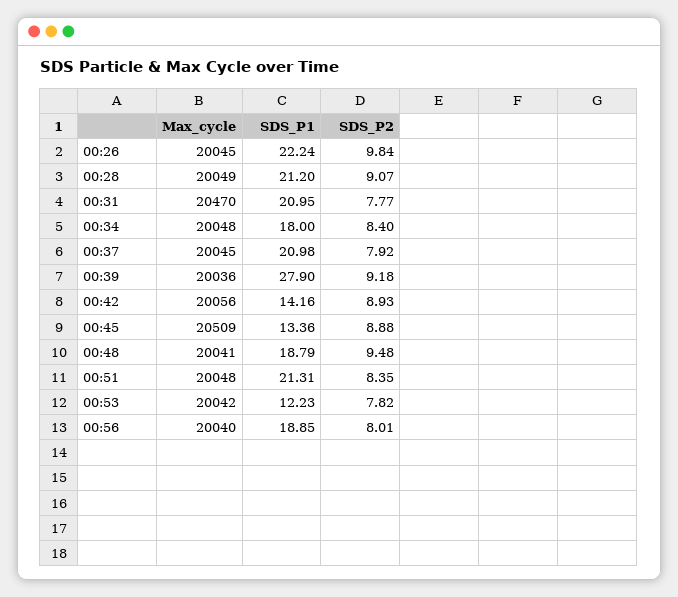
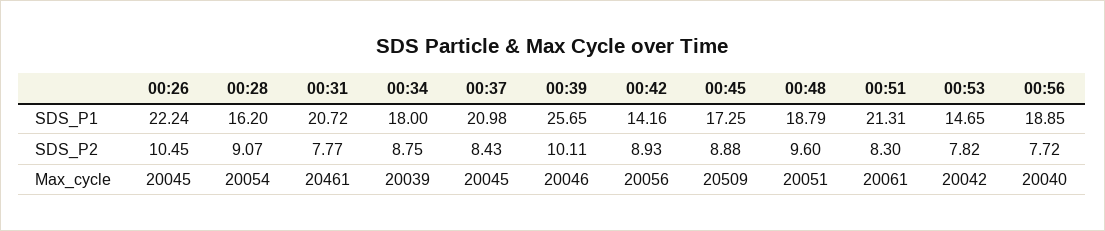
SDS_P2, 00:26: 9.84 -> 10.45
Max_cycle, 00:28: 20049 -> 20054
SDS_P1, 00:28: 21.2 -> 16.2
Max_cycle, 00:31: 20470 -> 20461
SDS_P1, 00:31: 20.95 -> 20.72
Max_cycle, 00:34: 20048 -> 20039
SDS_P2, 00:34: 8.4 -> 8.75
SDS_P2, 00:37: 7.92 -> 8.43
Max_cycle, 00:39: 20036 -> 20046
SDS_P1, 00:39: 27.9 -> 25.65
SDS_P2, 00:39: 9.18 -> 10.11
SDS_P1, 00:45: 13.36 -> 17.25
Max_cycle, 00:48: 20041 -> 20051
SDS_P2, 00:48: 9.48 -> 9.6
Max_cycle, 00:51: 20048 -> 20061
SDS_P2, 00:51: 8.35 -> 8.3
SDS_P1, 00:53: 12.23 -> 14.65
SDS_P2, 00:56: 8.01 -> 7.72

